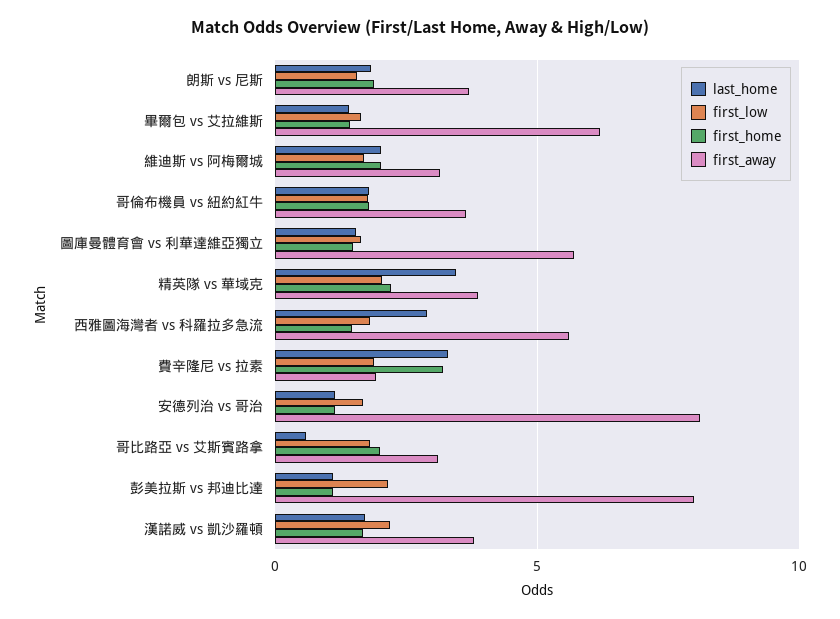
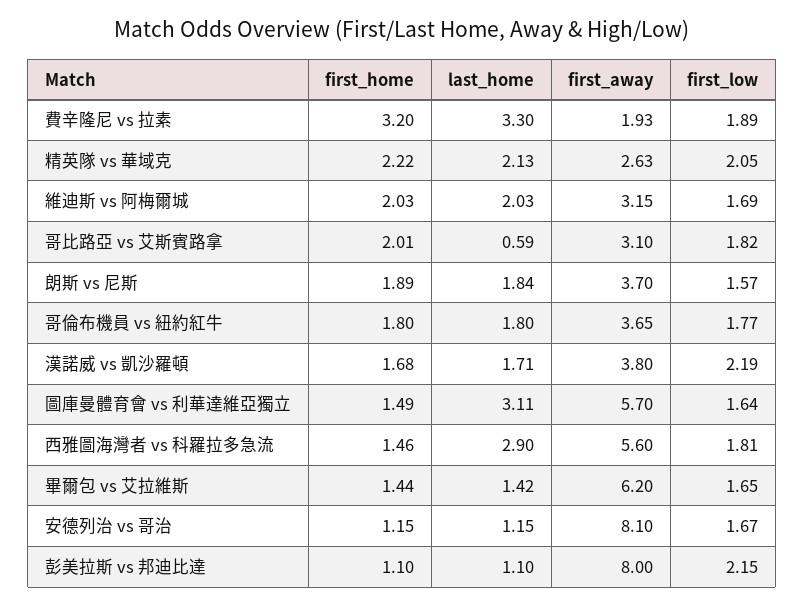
last_home, 圖庫曼體育會 vs 利華達維亞獨立: 1.5 -> 3.11
last_home, 精英隊 vs 華域克: 3.5 -> 2.13
first_away, 精英隊 vs 華域克: 4 -> 2.63

